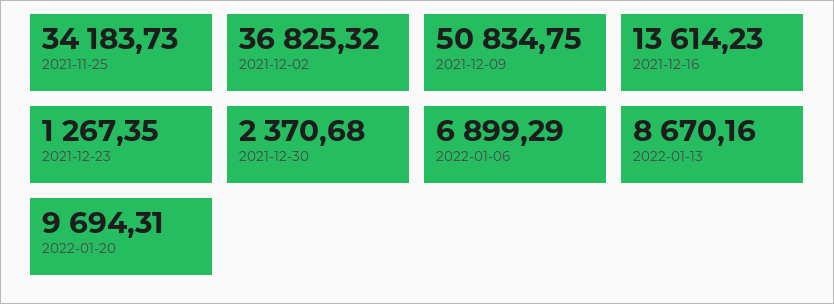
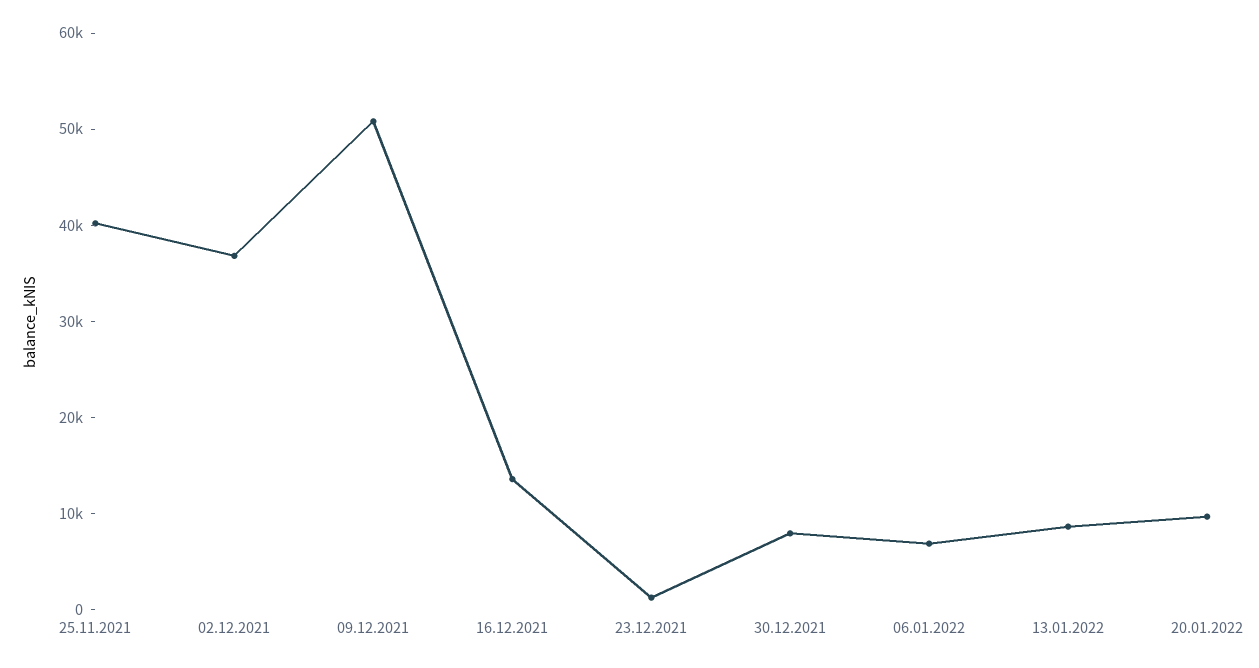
2021-11-25: 34183.73 -> 40000
2021-12-30: 2370.68 -> 8000

